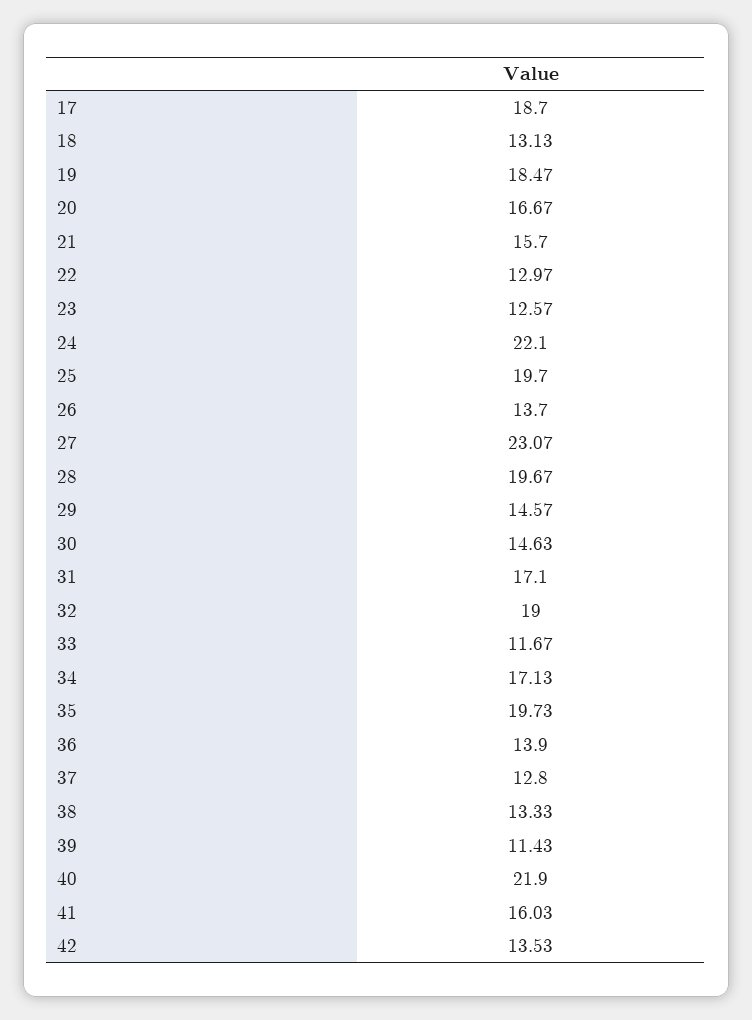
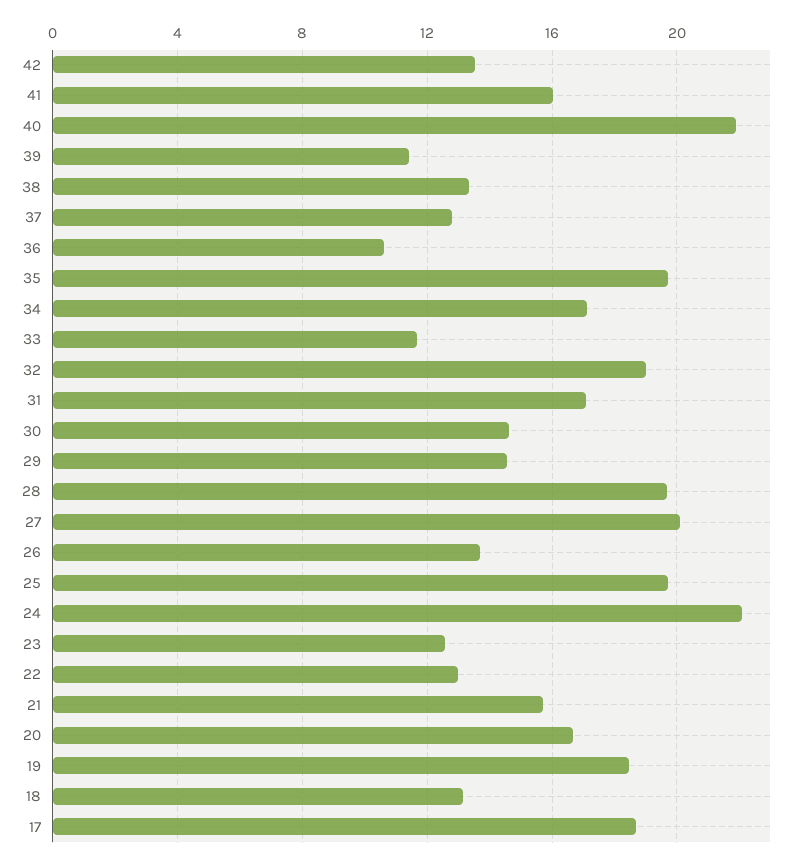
27: 23.07 -> 20
36: 13.9 -> 10.5

